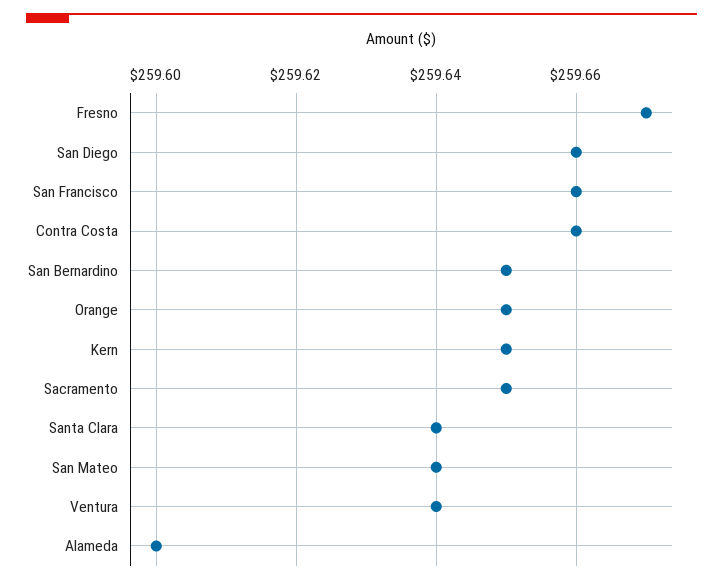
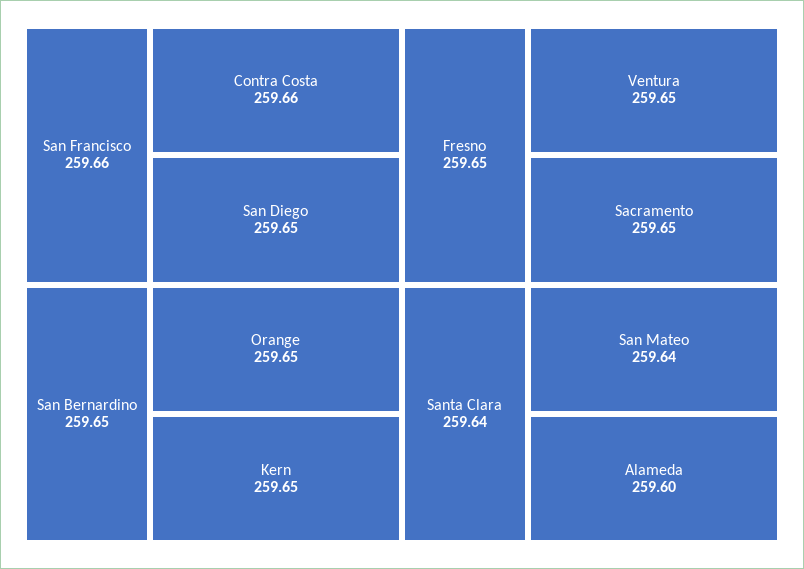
Fresno: 259.67 -> 259.65
San Diego: 259.66 -> 259.65
Ventura: 259.64 -> 259.65

